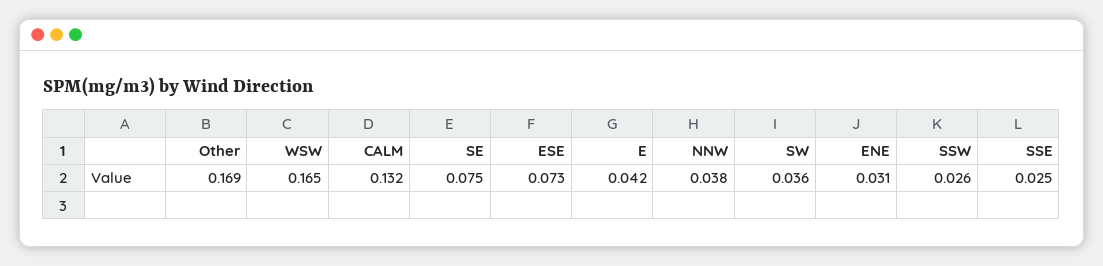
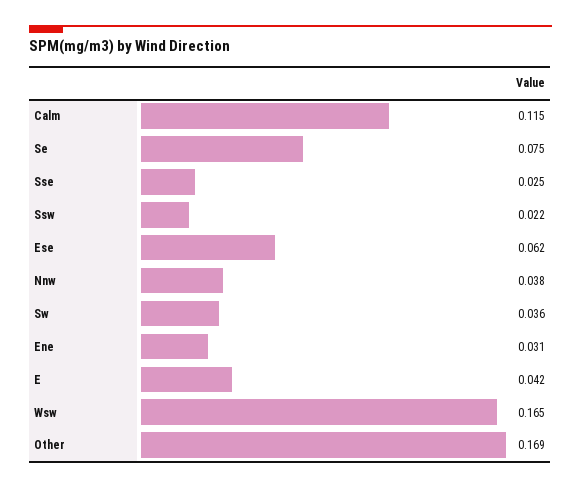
CALM: 0.132 -> 0.115
ESE: 0.073 -> 0.062
SSW: 0.026 -> 0.022

